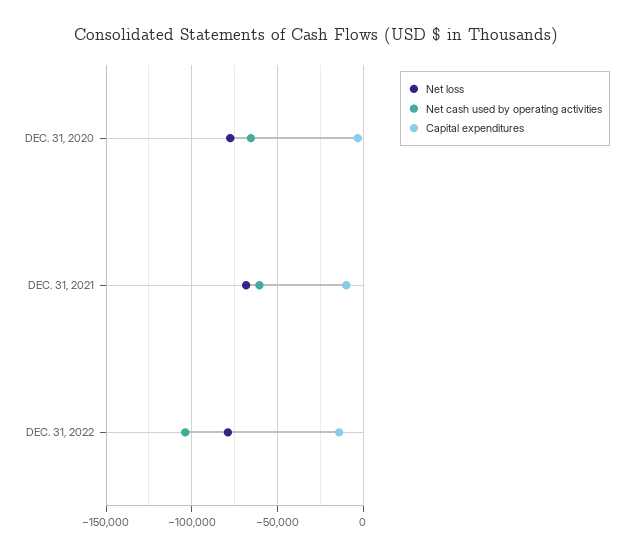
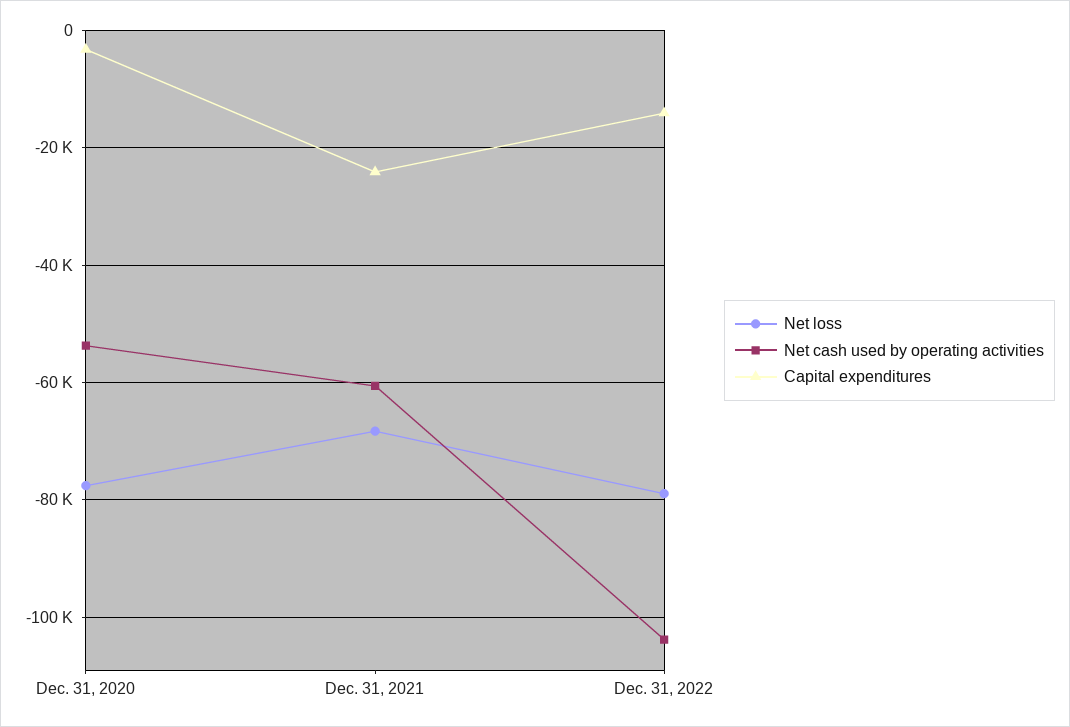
Net cash used by operating activities, DEC. 31, 2020: -65000 -> -54000
Capital expenditures, DEC. 31, 2021: -10000 -> -24000

